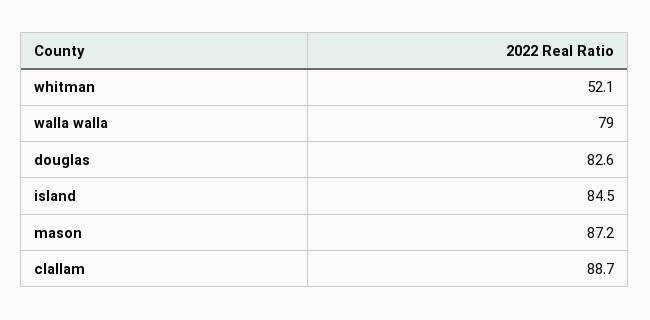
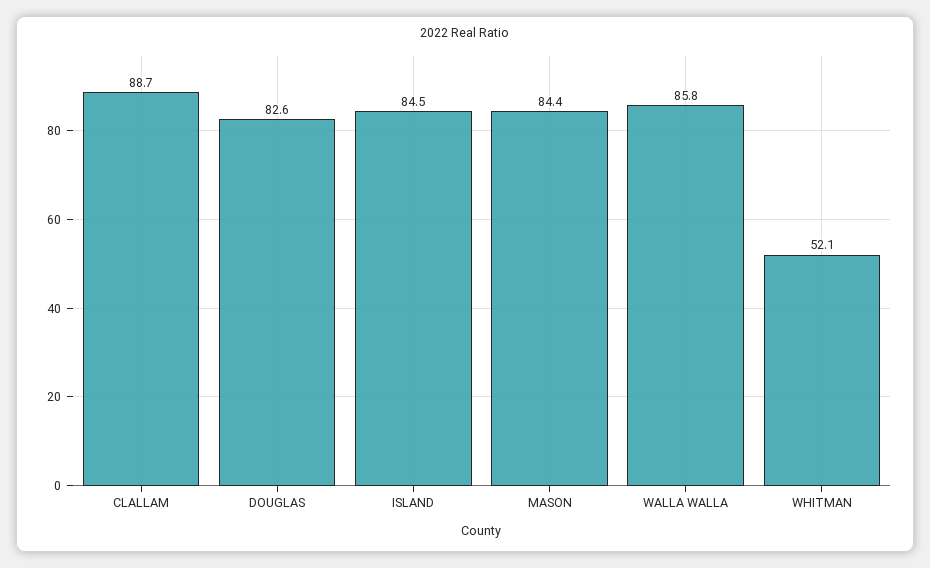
walla walla: 79 -> 85.8
mason: 87.2 -> 84.4

